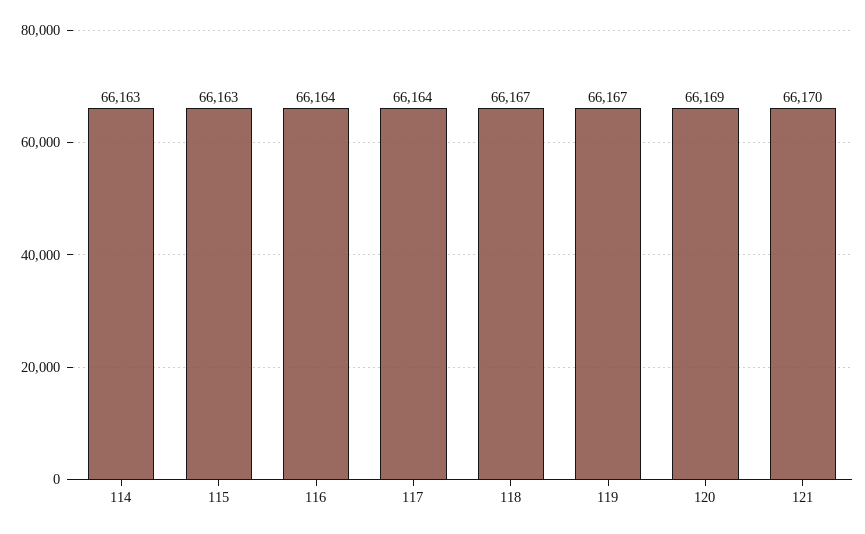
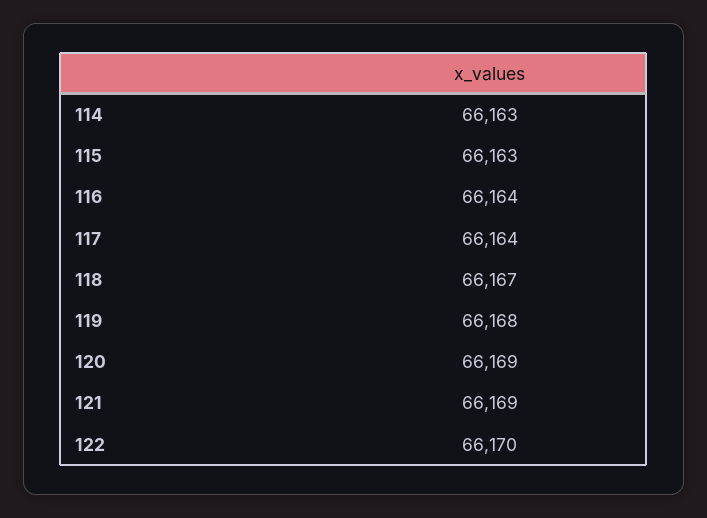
119: 66167 -> 66168
121: 66170 -> 66169
122: none -> 66170

